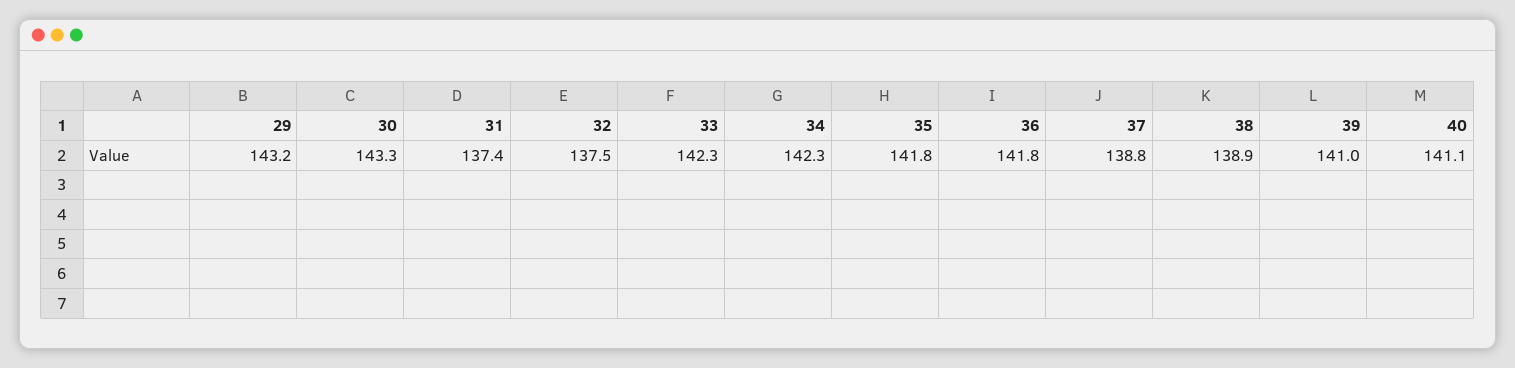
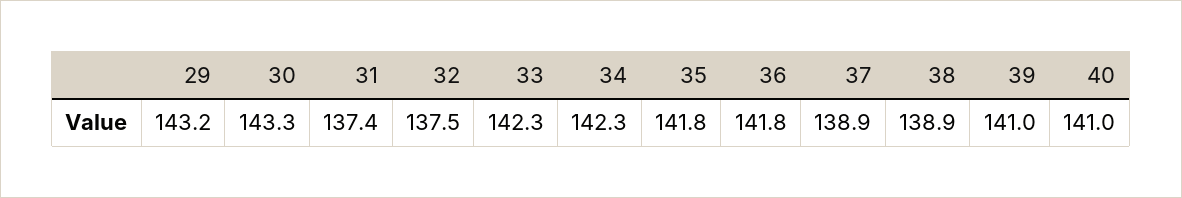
37: 138.8 -> 138.9
40: 141.1 -> 141

